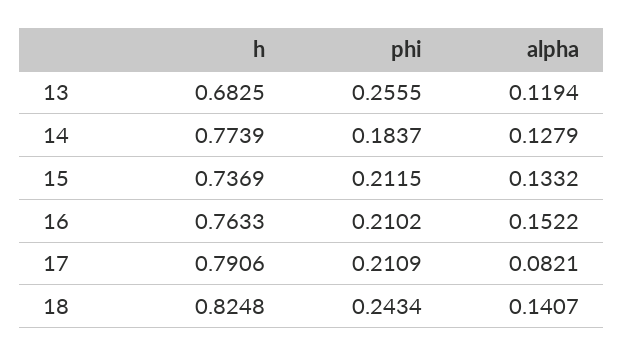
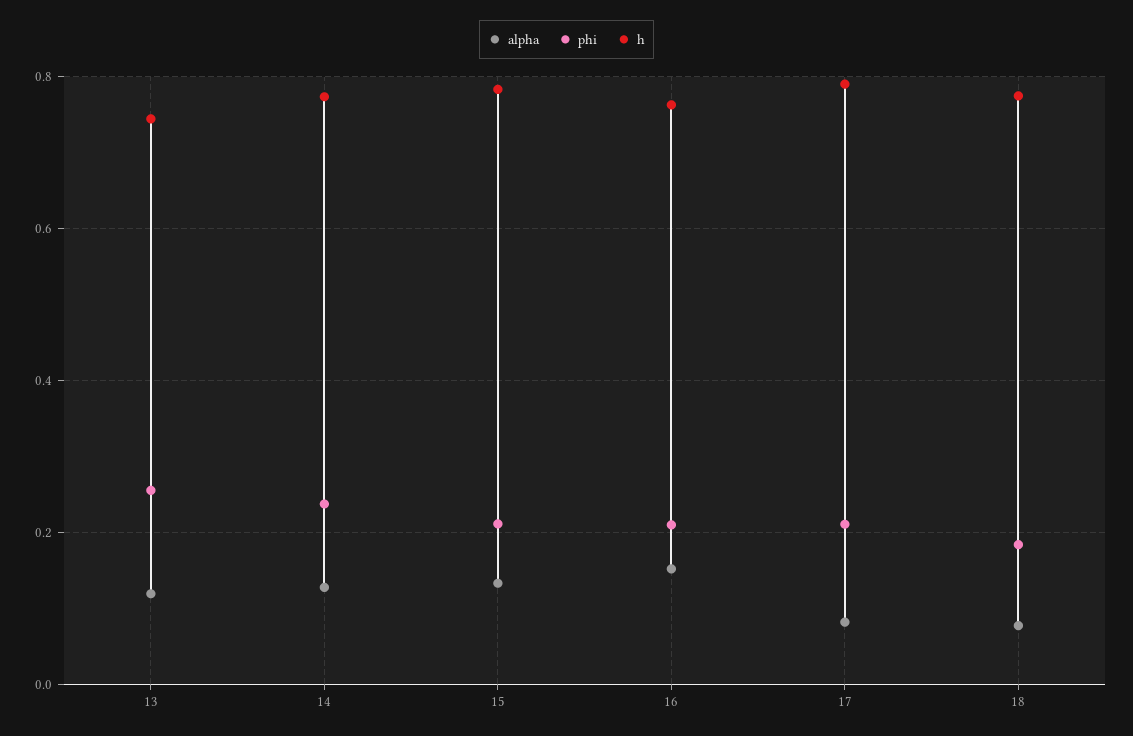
h, 13: 0.6825 -> 0.74
phi, 14: 0.1837 -> 0.24
h, 15: 0.7369 -> 0.78
h, 18: 0.8248 -> 0.78
phi, 18: 0.2434 -> 0.18
alpha, 18: 0.1407 -> 0.08

